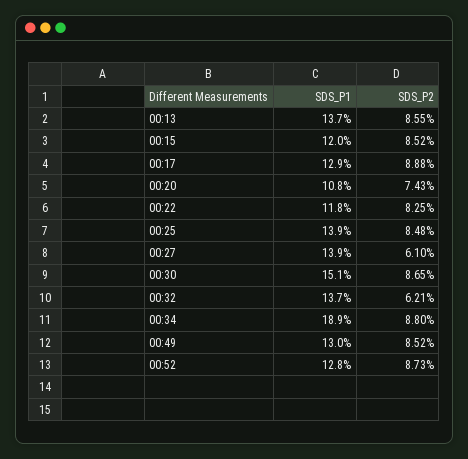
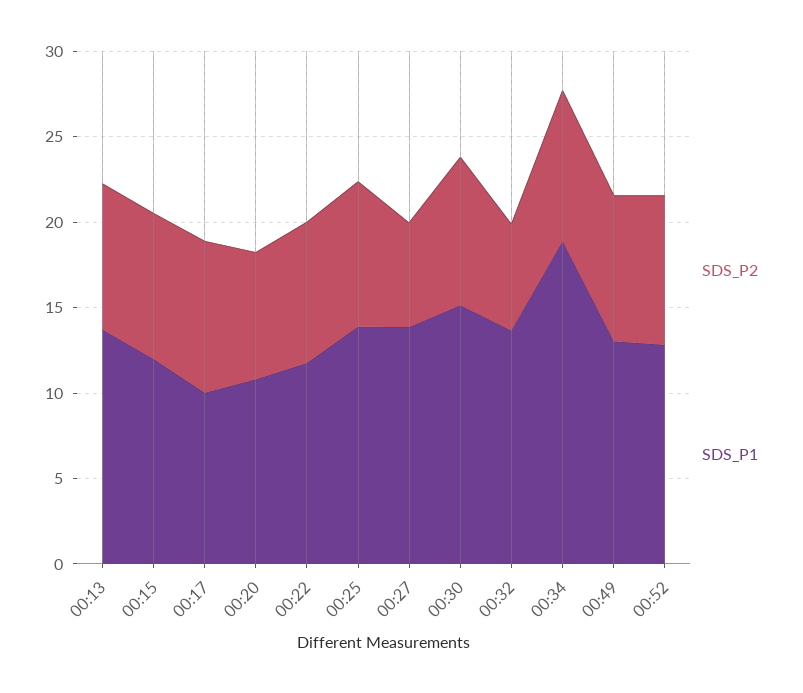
SDS_P1, 00:17: 12.9 -> 10

